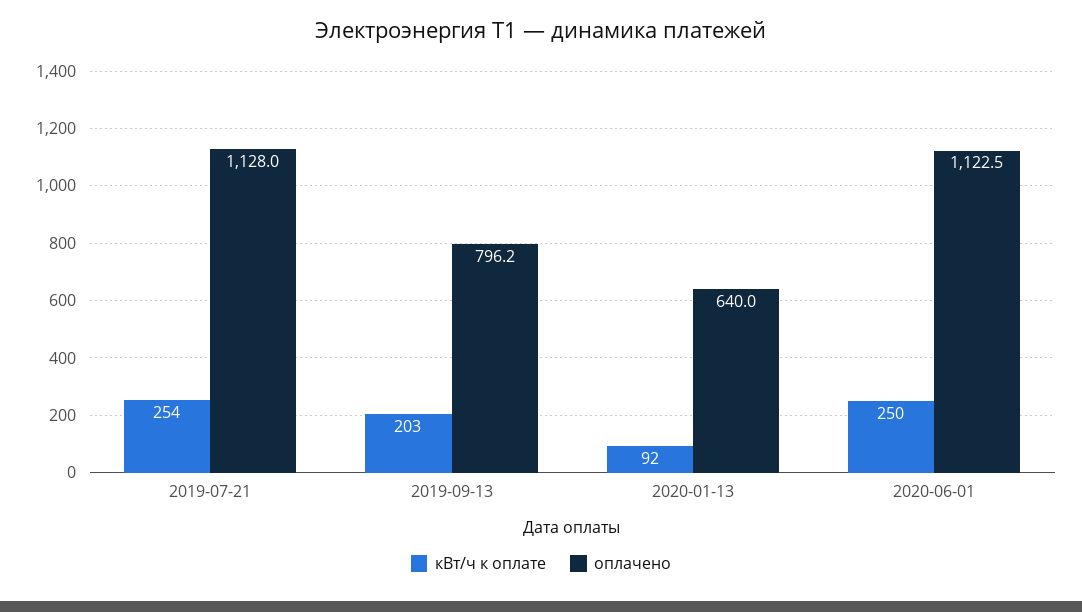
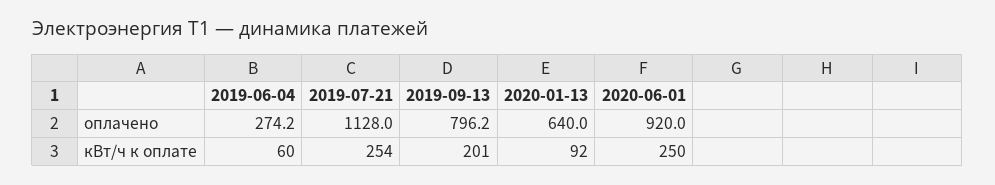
кВт/ч к оплате, 2019-09-13: 203 -> 201
оплачено, 2020-06-01: 1122.5 -> 920
оплачено, 2019-06-04: none -> 274.2
кВт/ч к оплате, 2019-06-04: none -> 60

